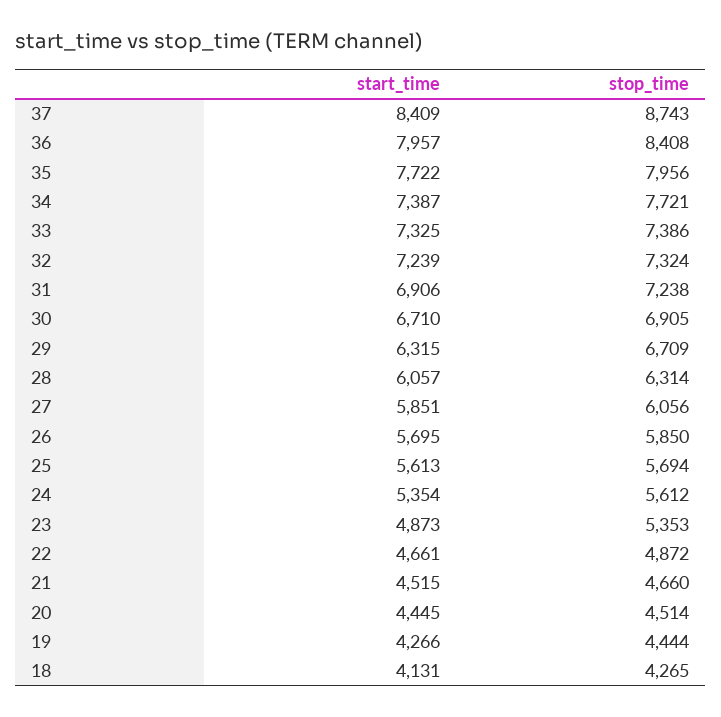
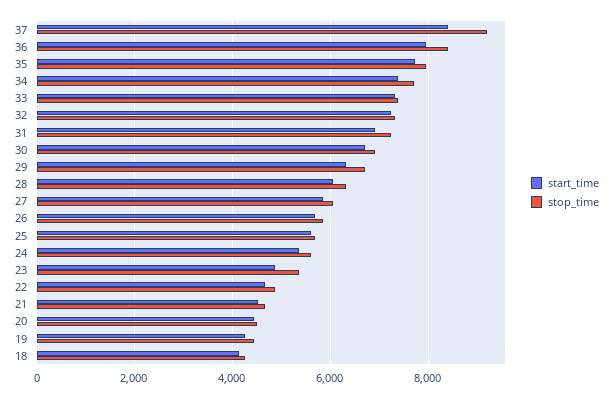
stop_time, 37: 8743 -> 9200

